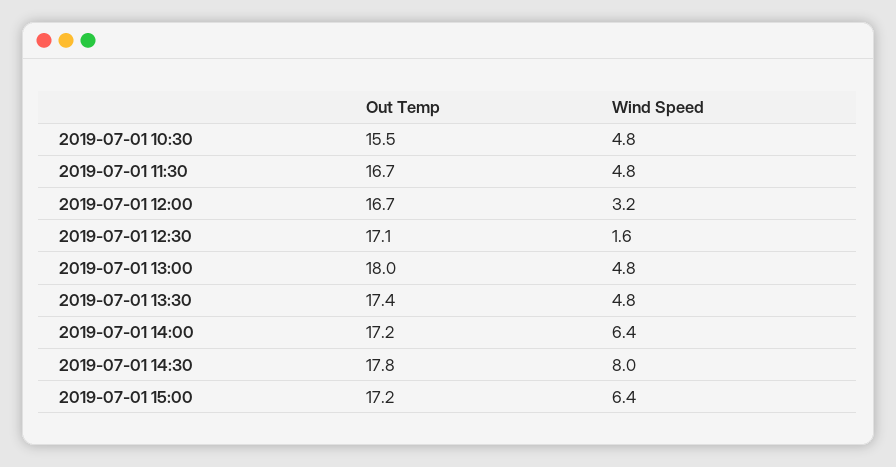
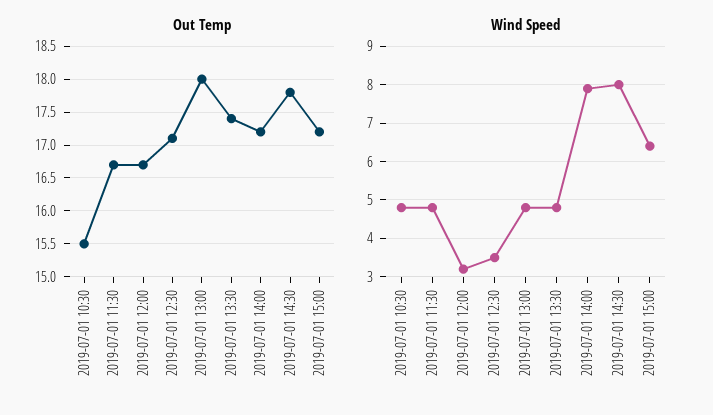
Wind Speed, 2019-07-01 12:30: 1.6 -> 3.5
Wind Speed, 2019-07-01 14:00: 6.4 -> 8

